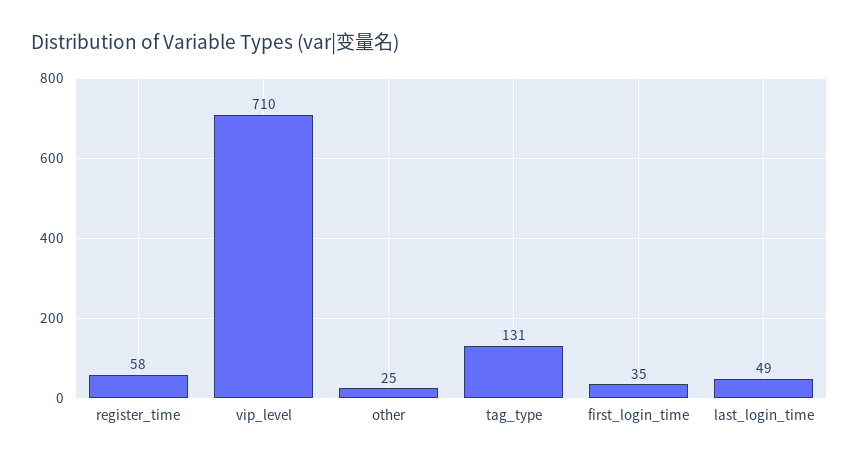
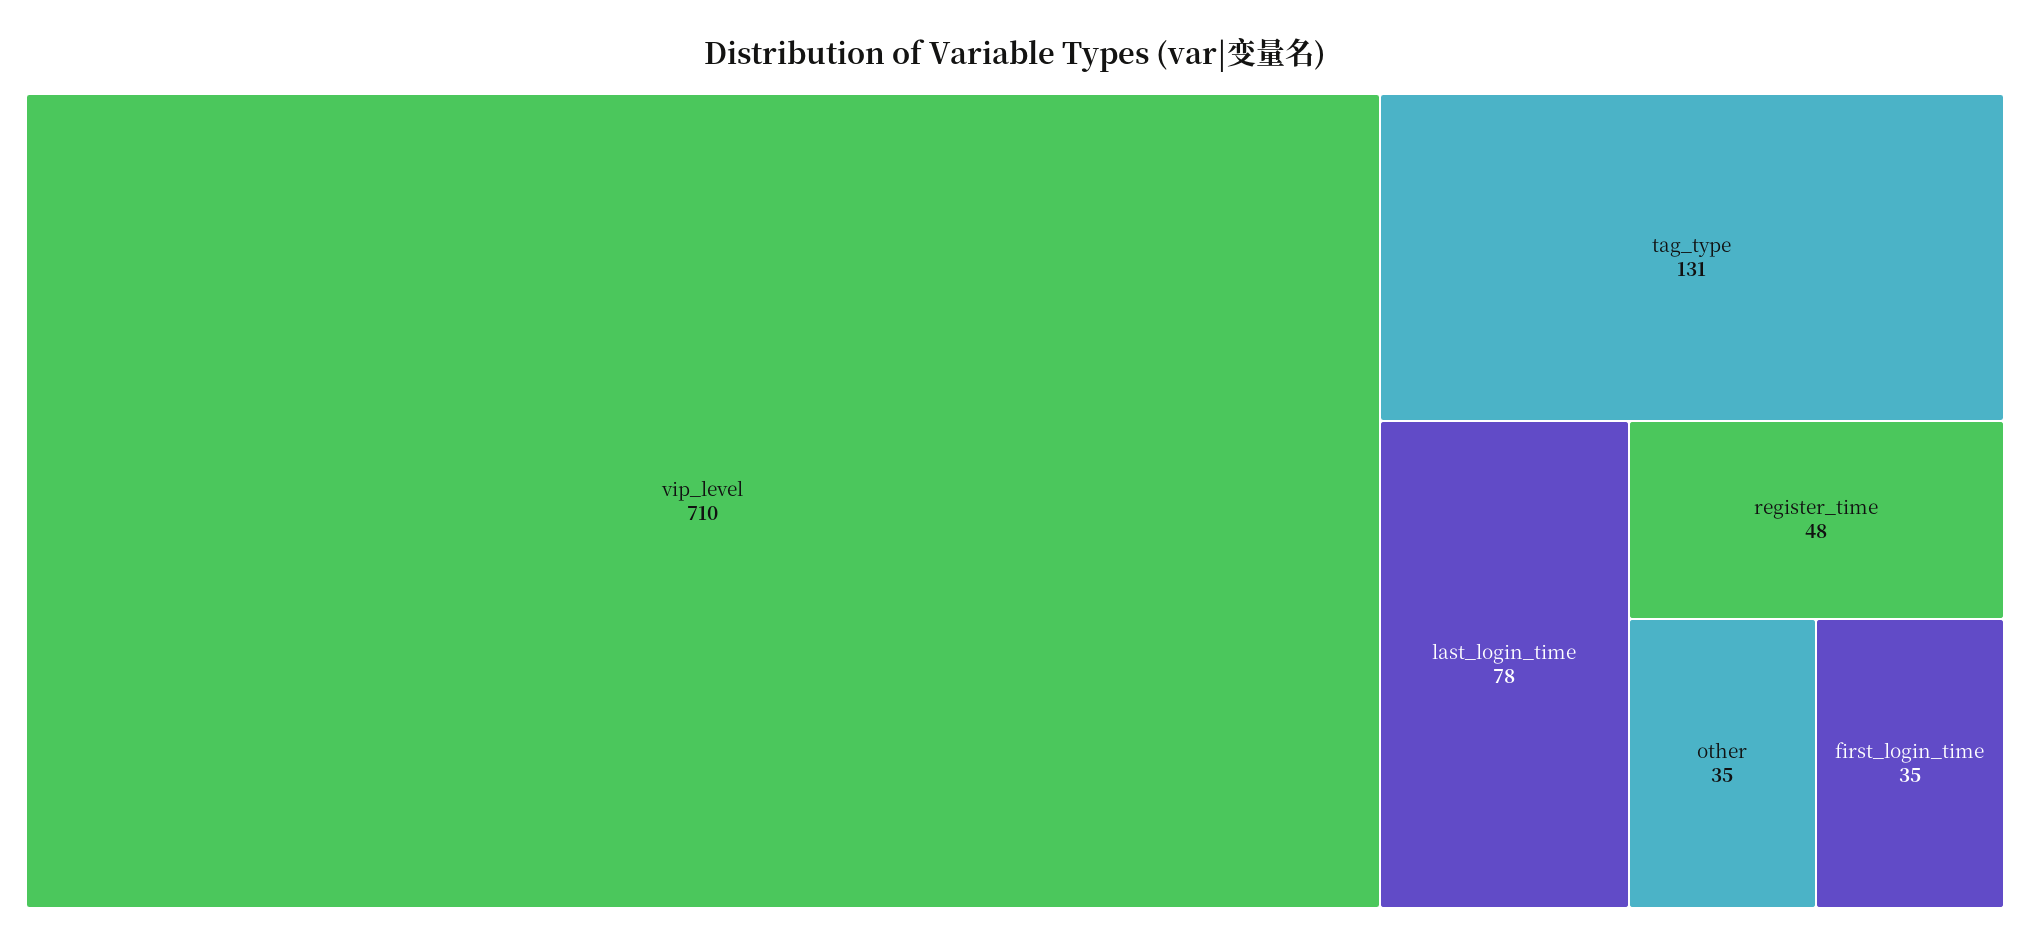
register_time: 58 -> 48
other: 25 -> 35
last_login_time: 49 -> 78

